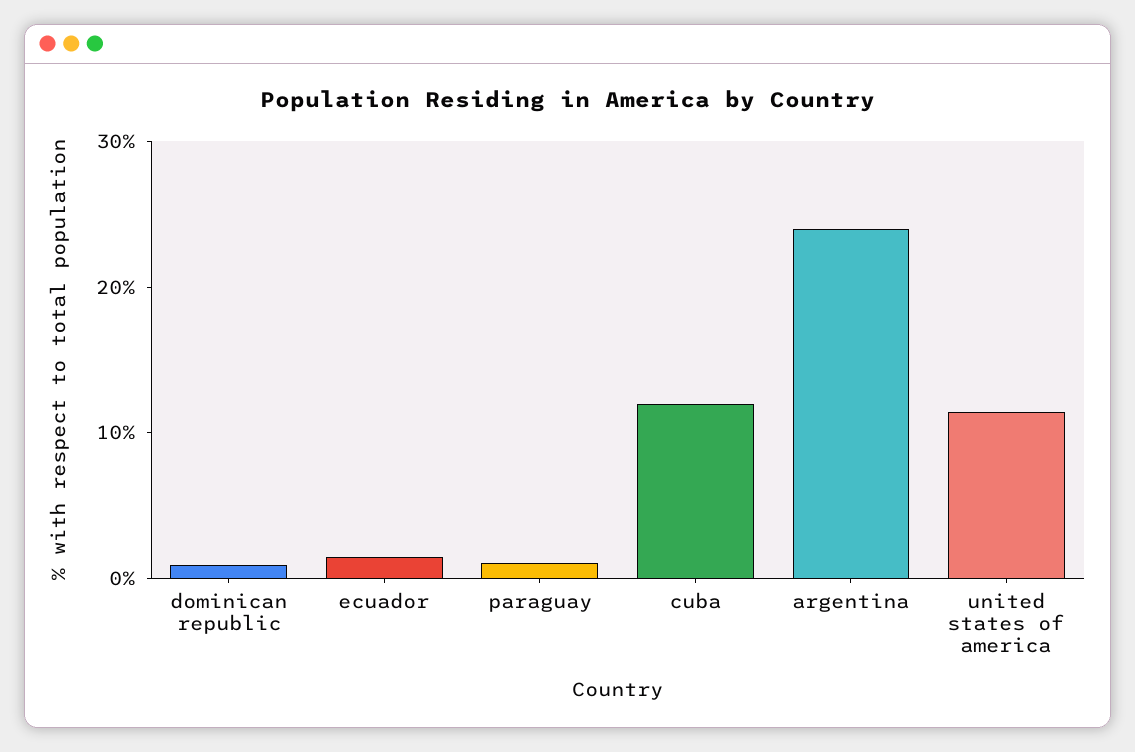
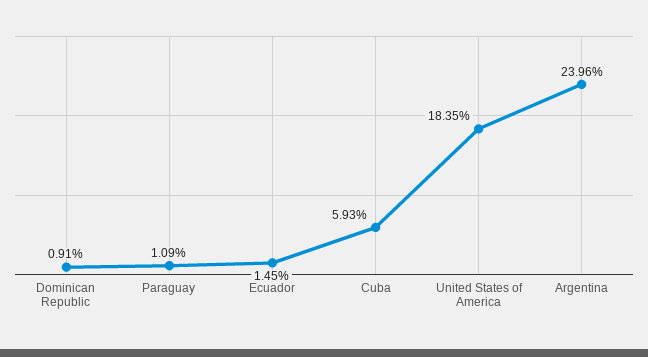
cuba: 12 -> 5.93
united states of america: 12 -> 18.35

